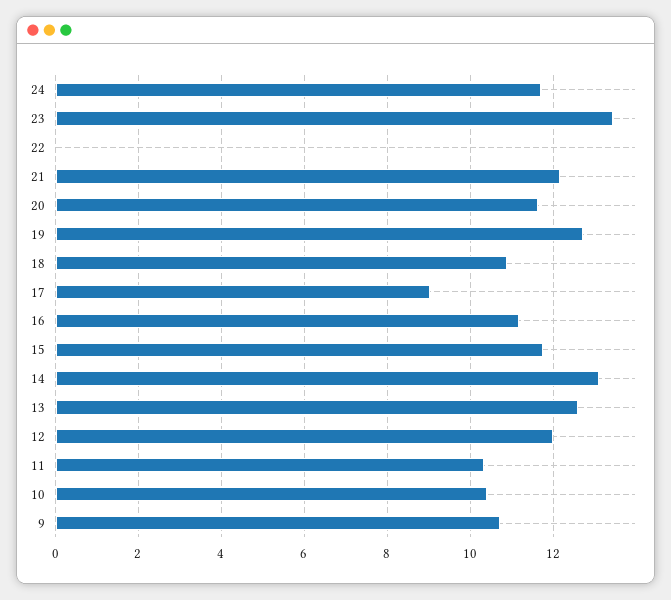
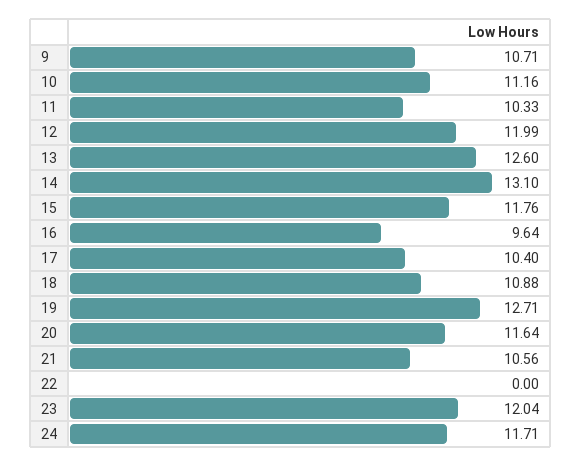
23: 13.4 -> 12.04
21: 12.2 -> 10.56
17: 9 -> 10.4
16: 11.2 -> 9.64
10: 10.4 -> 11.16

